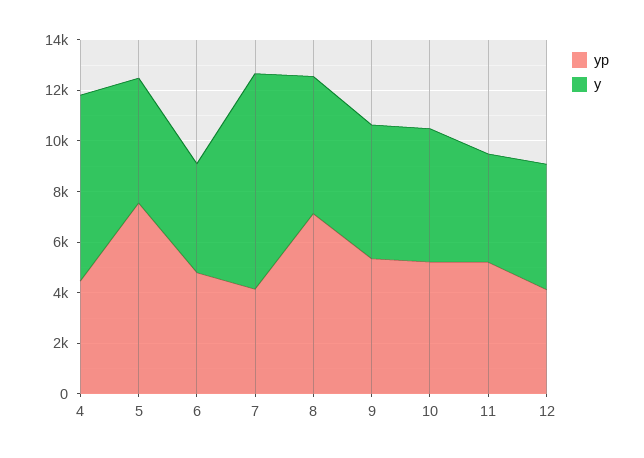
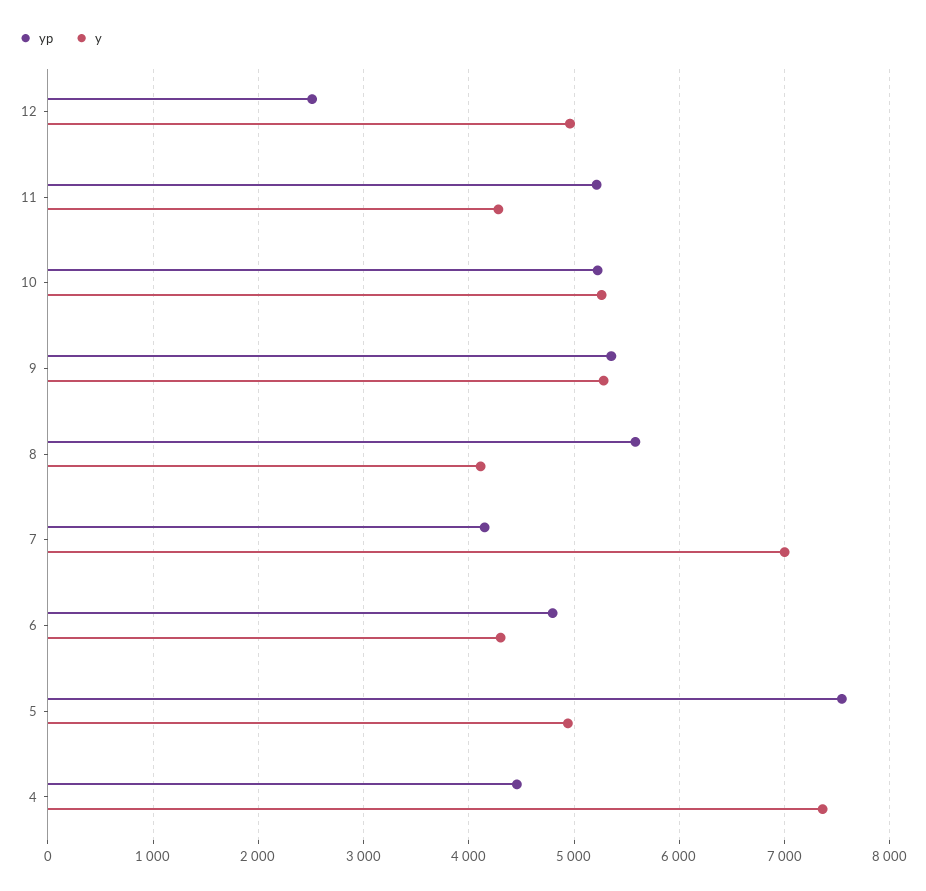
y, 7: 8500 -> 7000
yp, 8: 7000 -> 5600
y, 8: 5500 -> 4100
yp, 12: 4000 -> 2500

